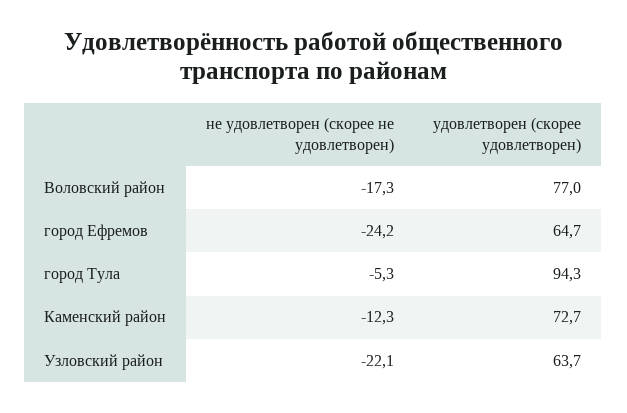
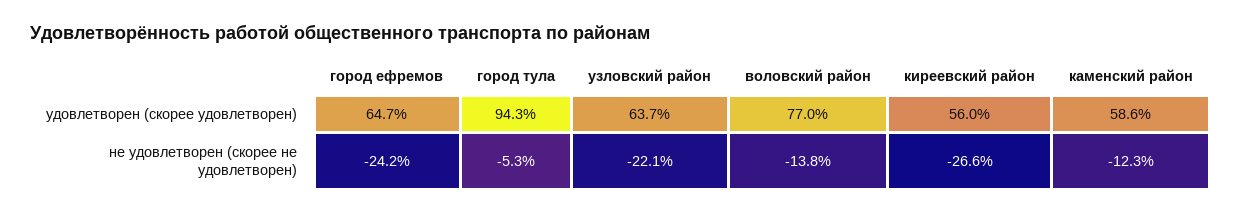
не удовлетворен (скорее не удовлетворен), Воловский район: -17.3 -> -13.8
удовлетворен (скорее удовлетворен), Каменский район: 72.7 -> 58.6
удовлетворен (скорее удовлетворен), киреевский район: none -> 56
не удовлетворен (скорее не удовлетворен), киреевский район: none -> -26.6

